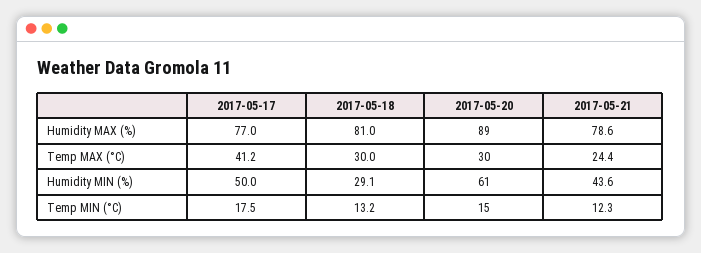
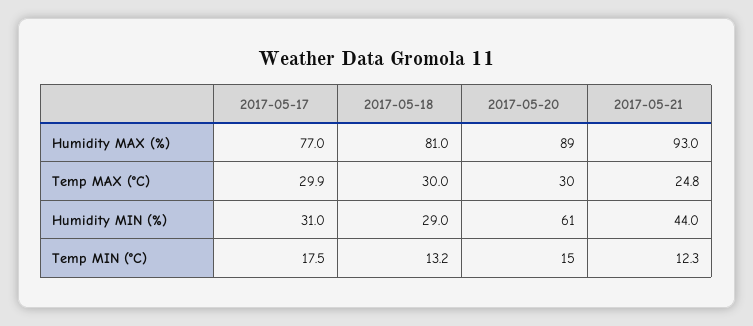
2017-05-21, Humidity MAX (%): 78.6 -> 93
2017-05-17, Temp MAX (°C): 41.2 -> 29.9
2017-05-21, Temp MAX (°C): 24.4 -> 24.8
2017-05-17, Humidity MIN (%): 50 -> 31
2017-05-18, Humidity MIN (%): 29.1 -> 29
2017-05-21, Humidity MIN (%): 43.6 -> 44

